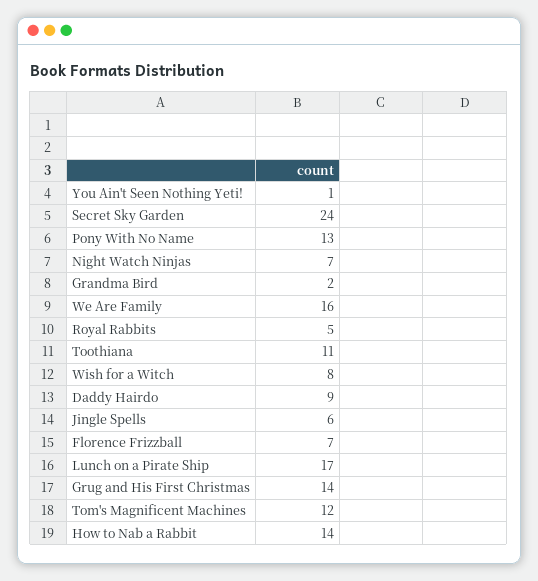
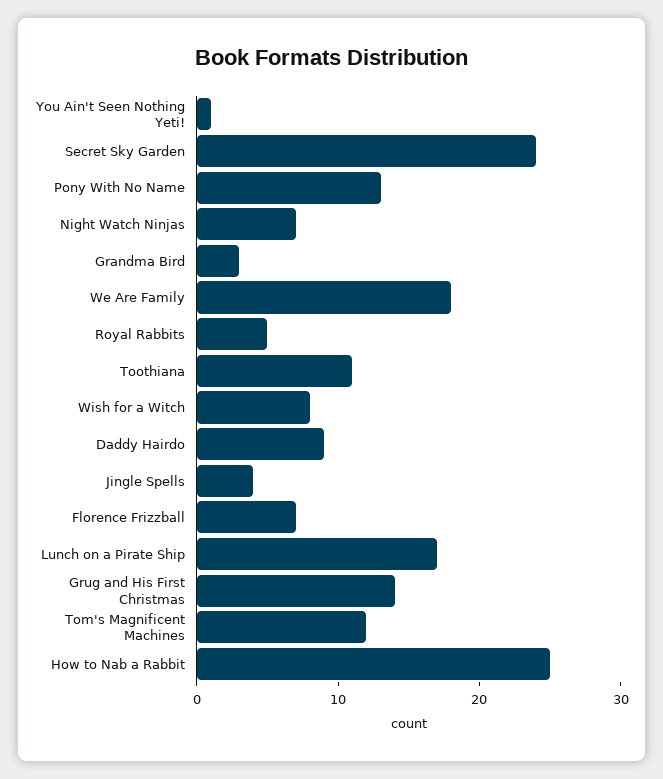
Grandma Bird: 2 -> 3
We Are Family: 16 -> 18
Jingle Spells: 6 -> 4
How to Nab a Rabbit: 14 -> 25

